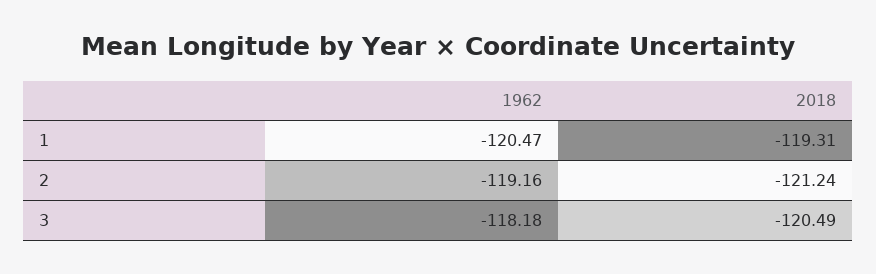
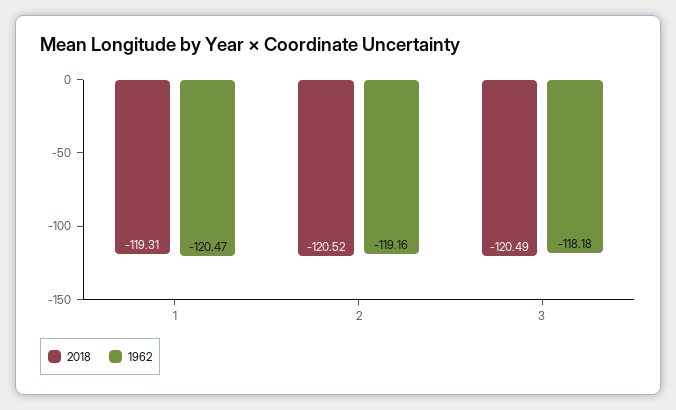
2018, 2: -121.24 -> -120.52

